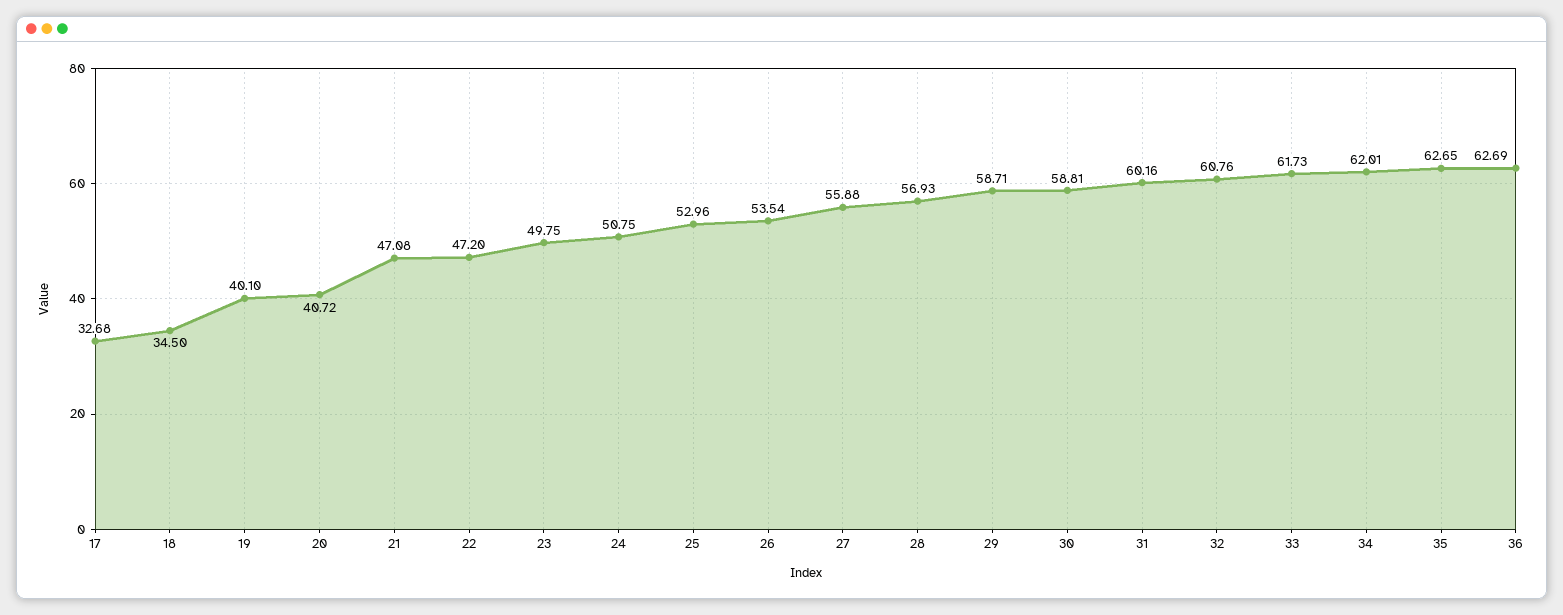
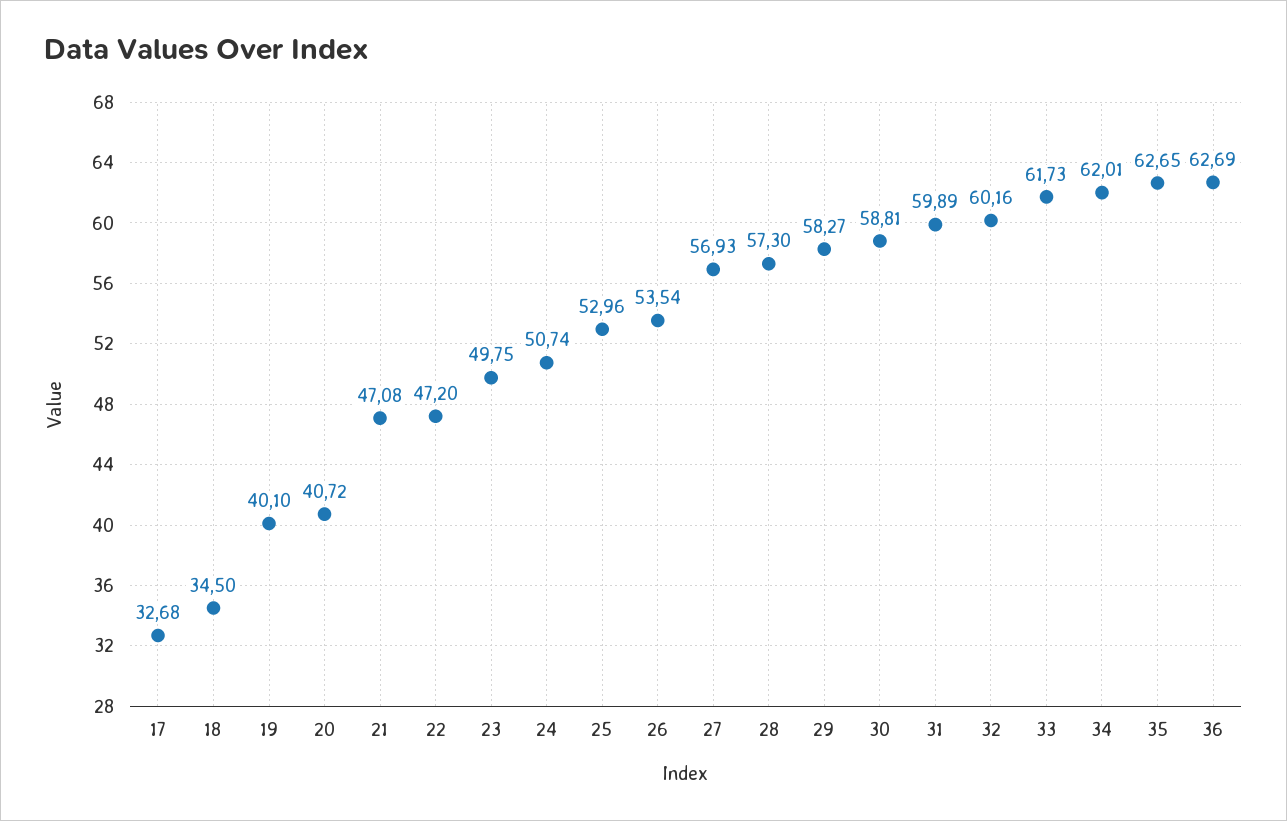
24: 50.75 -> 50.74
27: 55.88 -> 56.93
28: 56.93 -> 57.3
29: 58.71 -> 58.27
31: 60.16 -> 59.89
32: 60.76 -> 60.16

